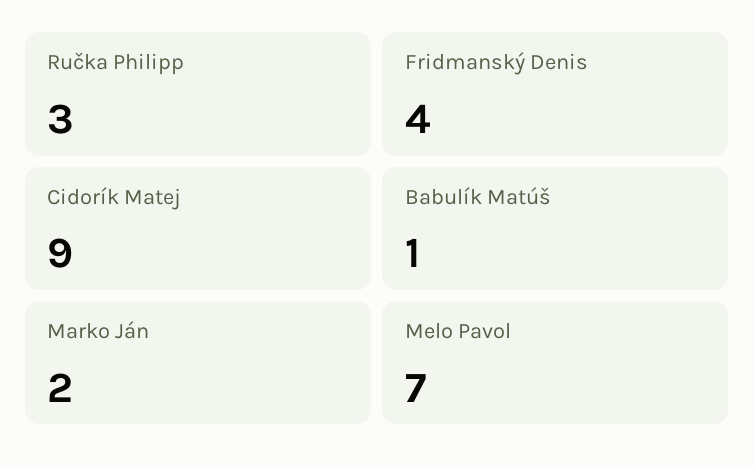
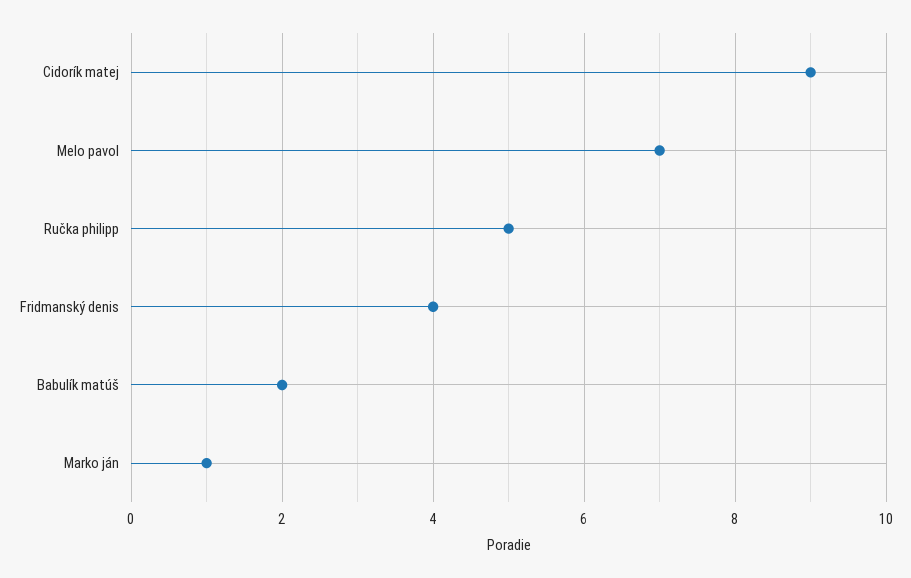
Ručka Philipp: 3 -> 5
Babulík Matúš: 1 -> 2
Marko Ján: 2 -> 1

